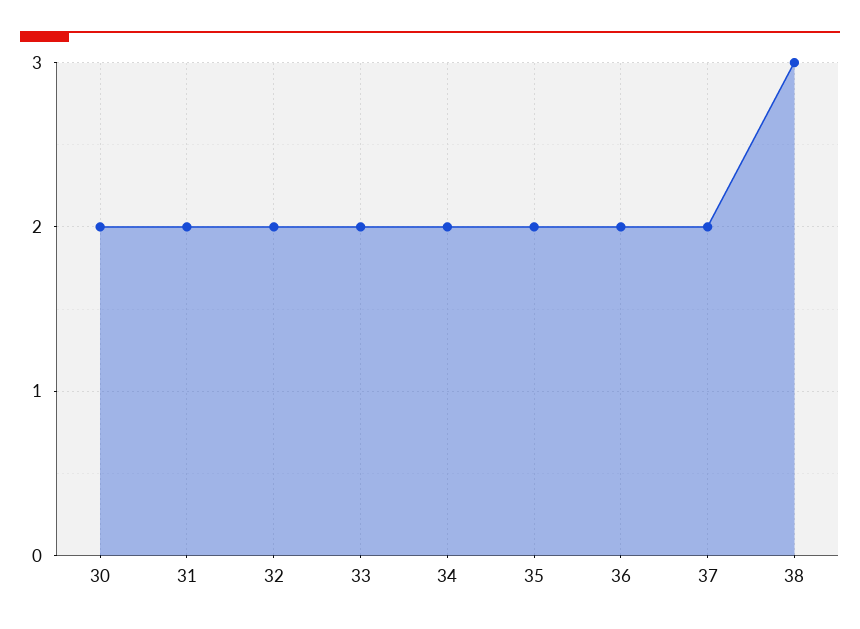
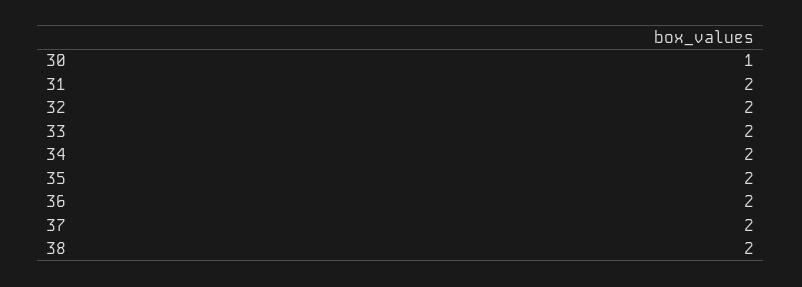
30: 2 -> 1
38: 3 -> 2

